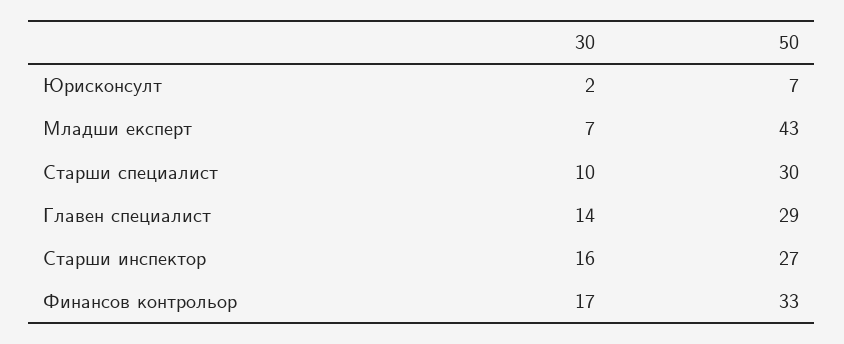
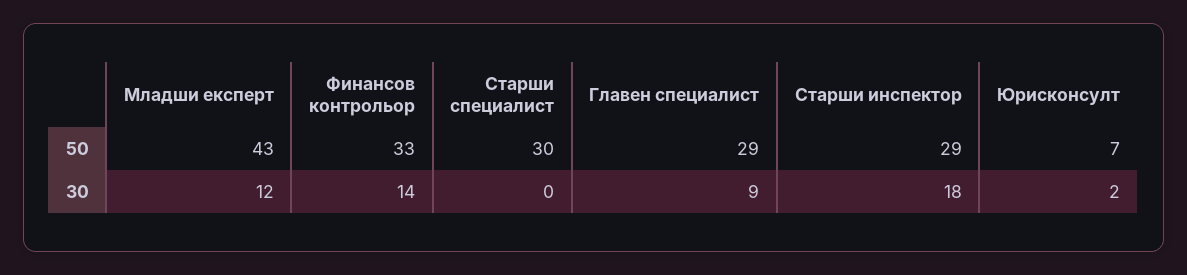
30, Младши експерт: 7 -> 12
30, Старши специалист: 10 -> 0
30, Главен специалист: 14 -> 9
30, Старши инспектор: 16 -> 18
50, Старши инспектор: 27 -> 29
30, Финансов контрольор: 17 -> 14

